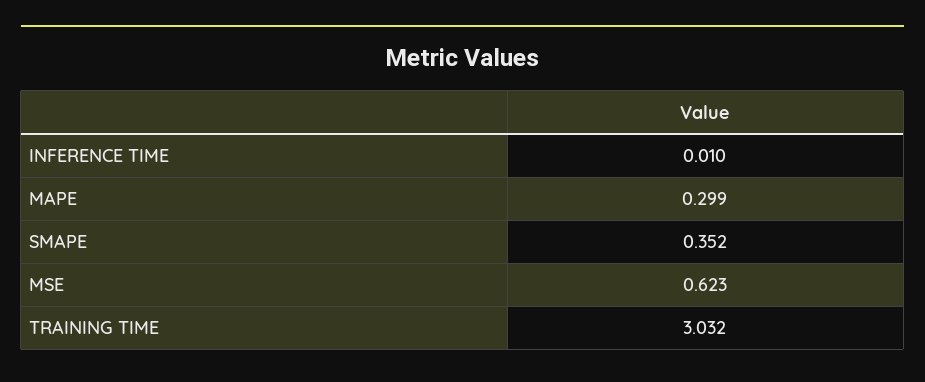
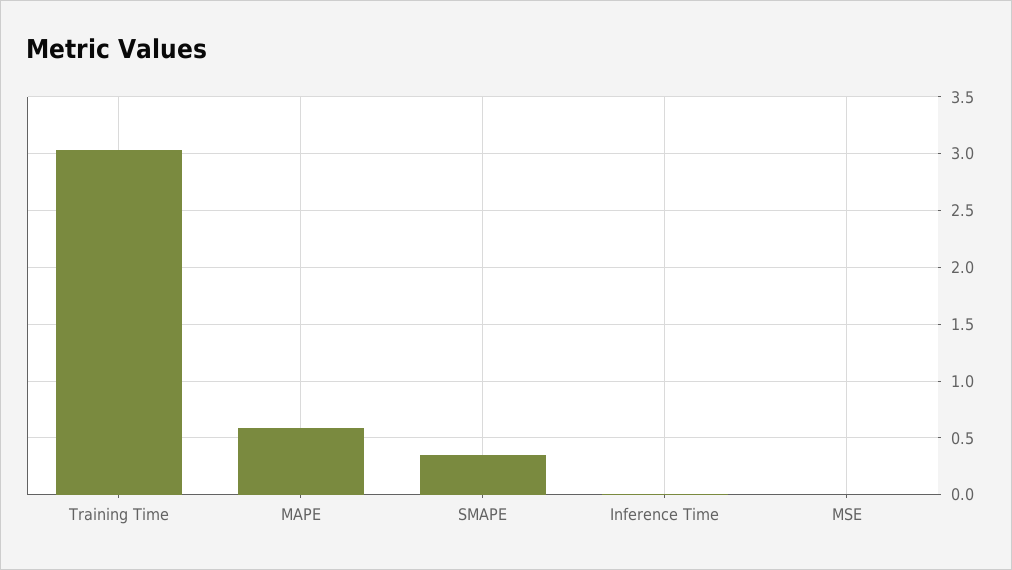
MAPE: 0.299 -> 0.6
MSE: 0.623 -> 0

